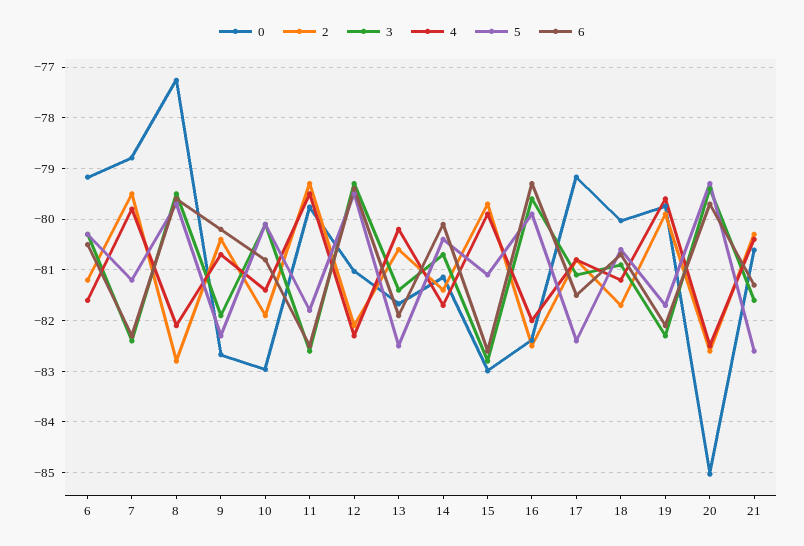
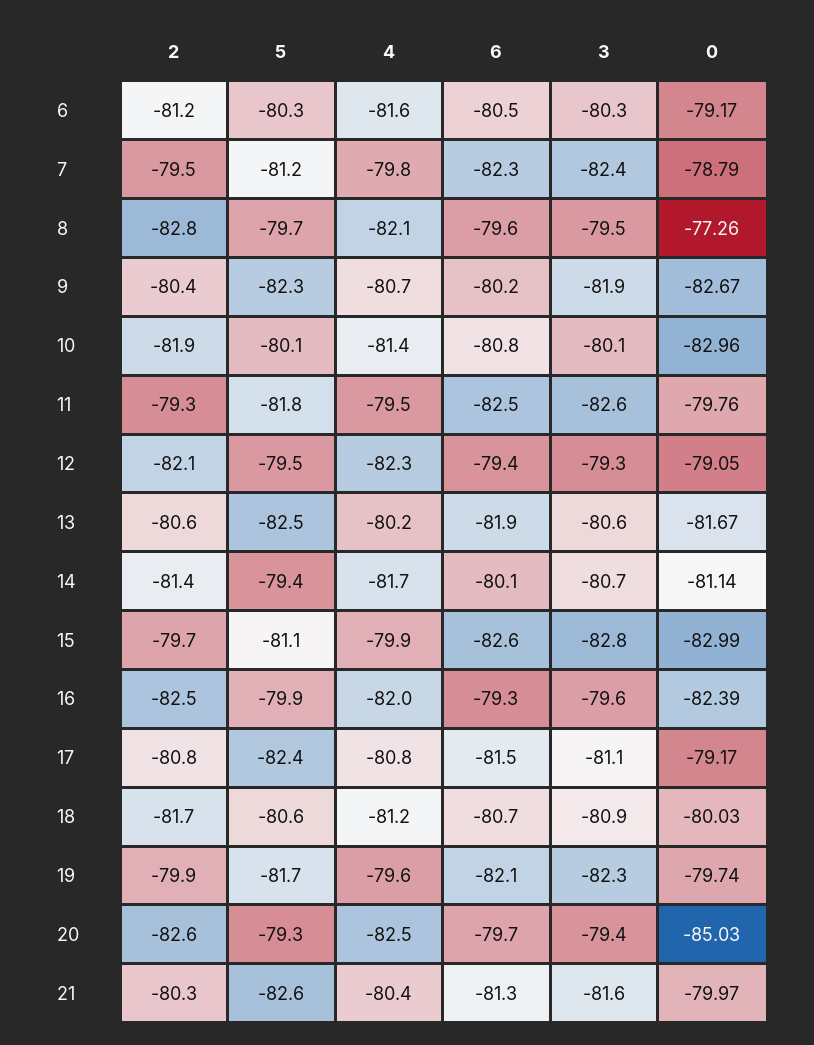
0, 12: -81 -> -79.05
3, 13: -81.4 -> -80.6
5, 14: -80.4 -> -79.4
0, 21: -80.6 -> -79.97

